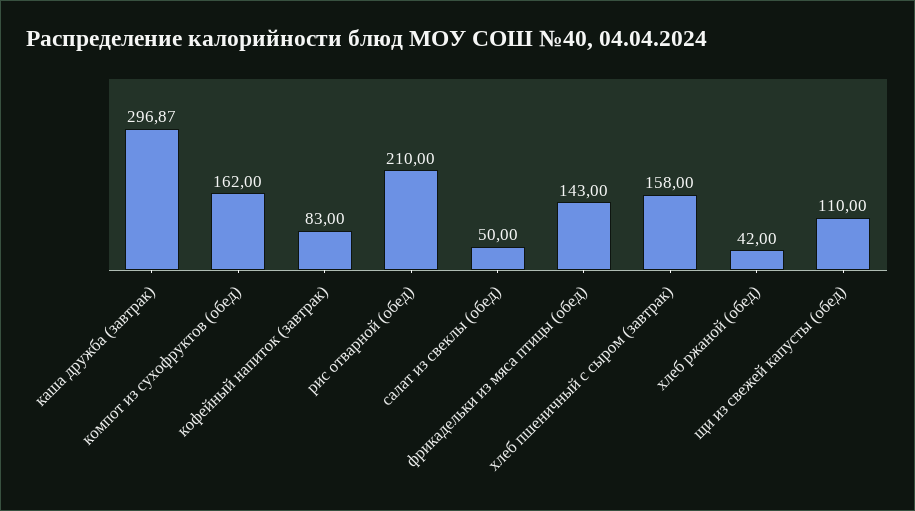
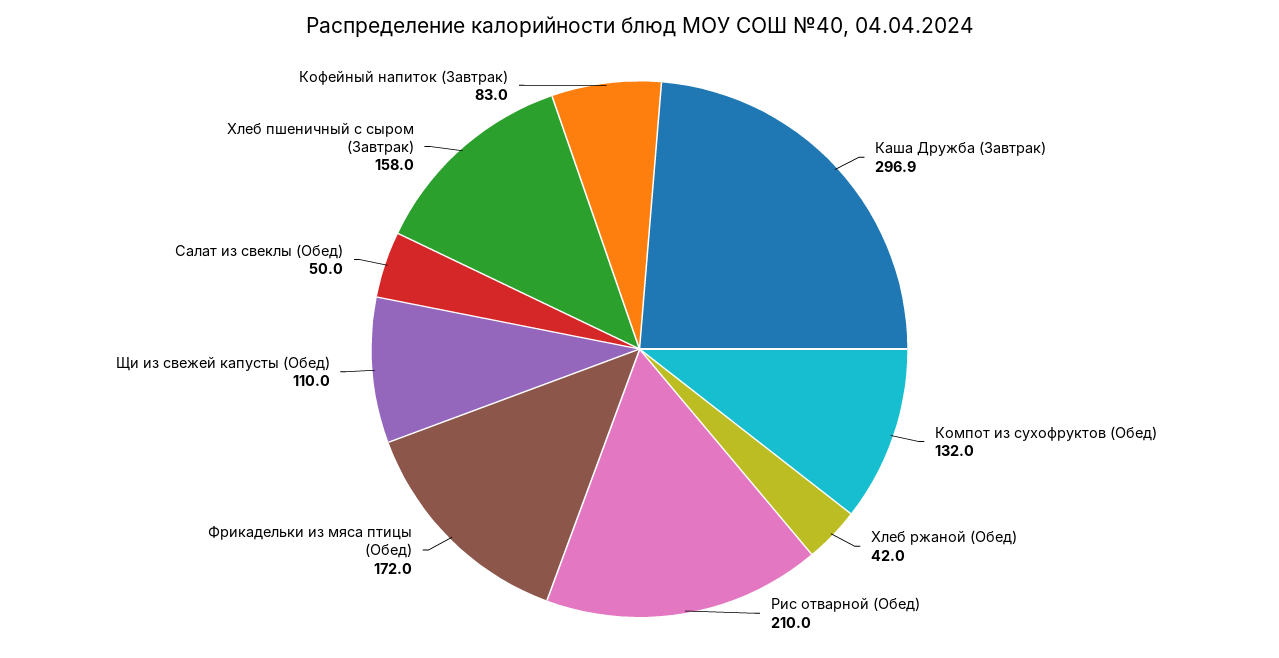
компот из сухофруктов (обед): 162 -> 132
фрикадельки из мяса птицы (обед): 143 -> 172

